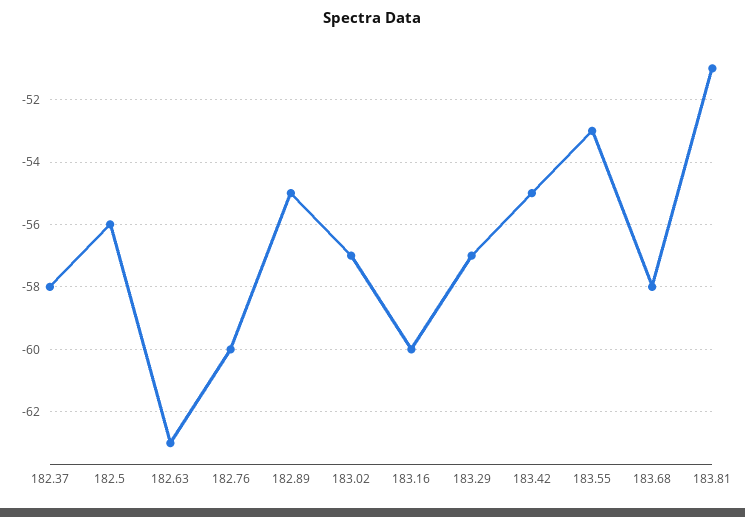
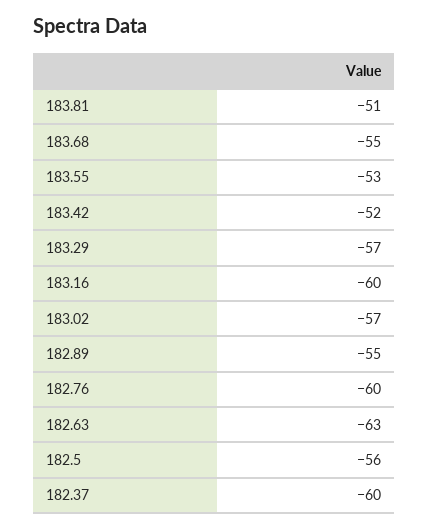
182.37: -58 -> -60
183.42: -55 -> -52
183.68: -58 -> -55

